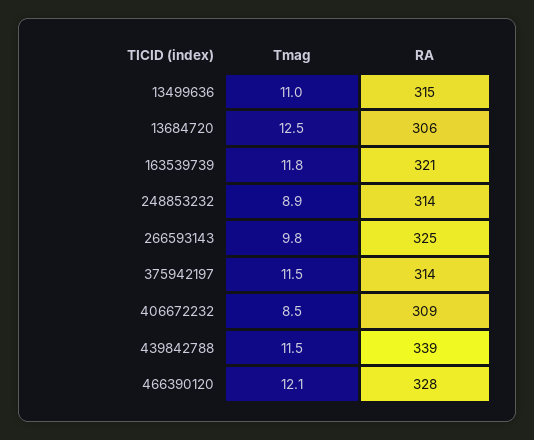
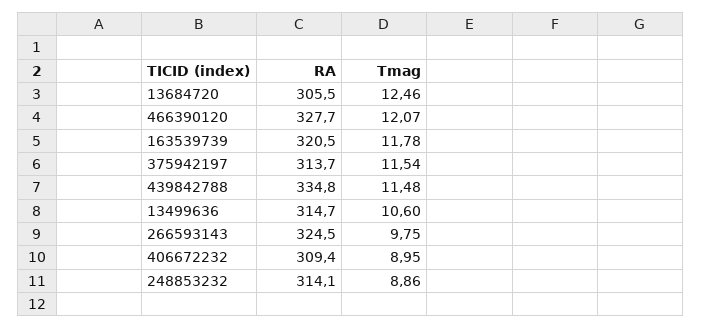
Tmag, 13499636: 11 -> 10.6
Tmag, 406672232: 8.5 -> 8.95
RA, 439842788: 339 -> 334.8

